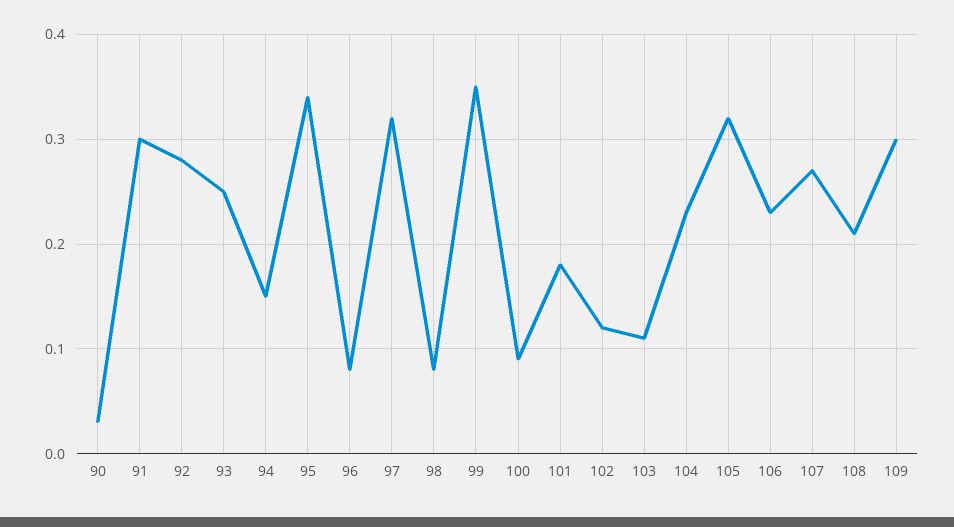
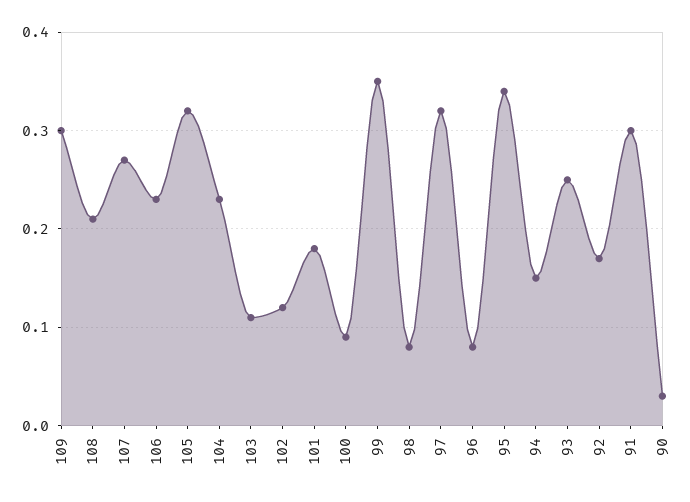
92: 0.28 -> 0.17

